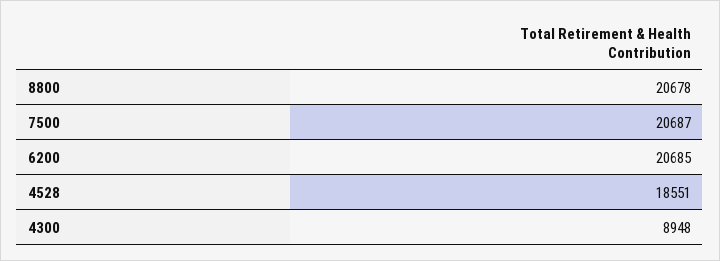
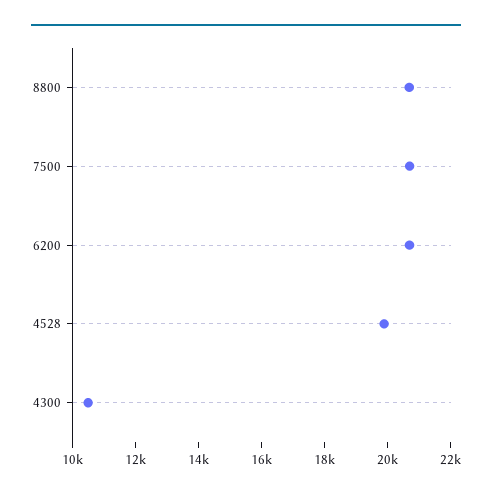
4528: 18551 -> 20000
4300: 8948 -> 10500

